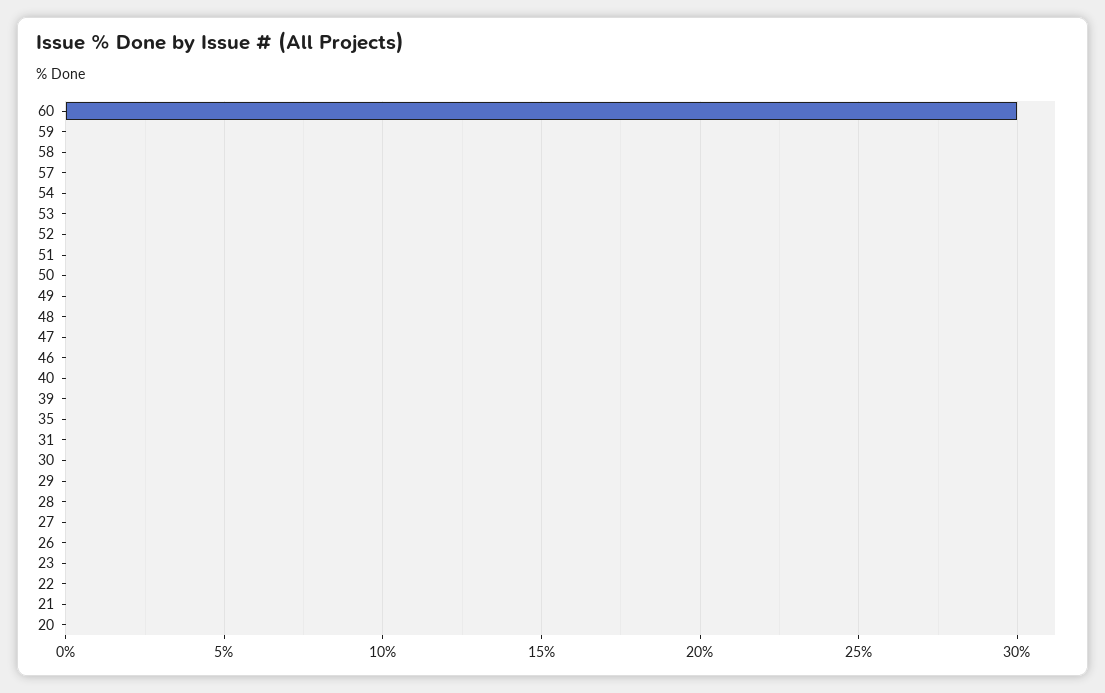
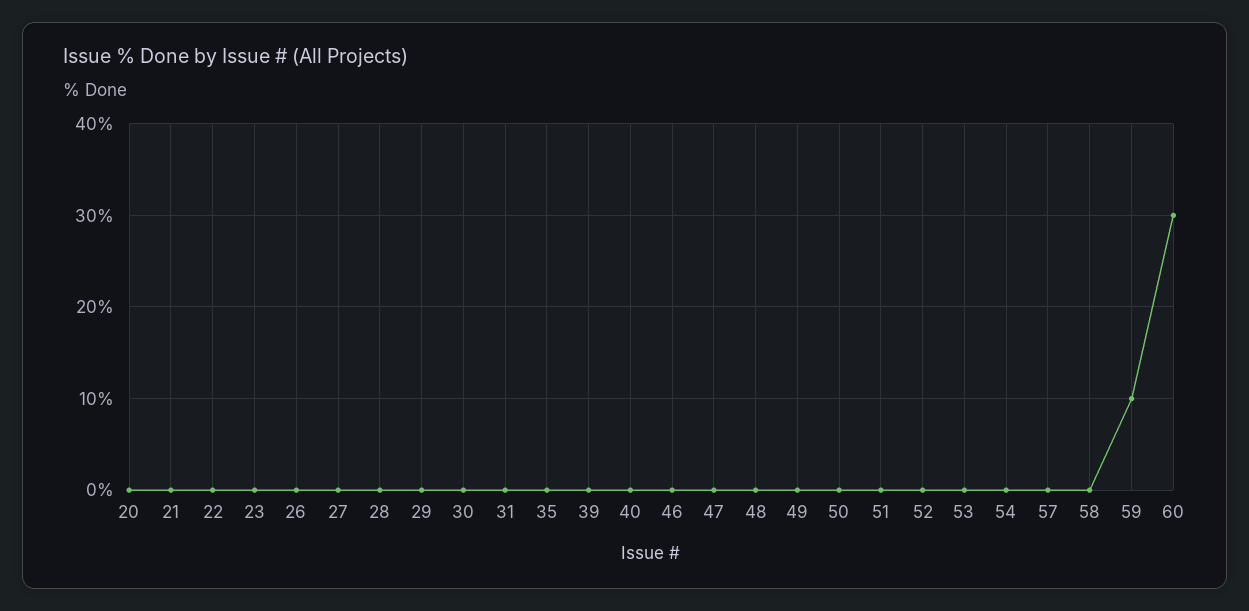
59: 0 -> 10

